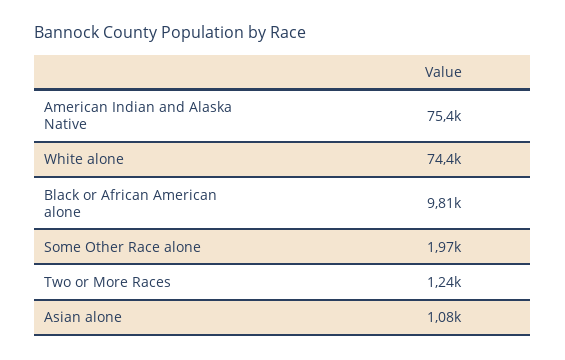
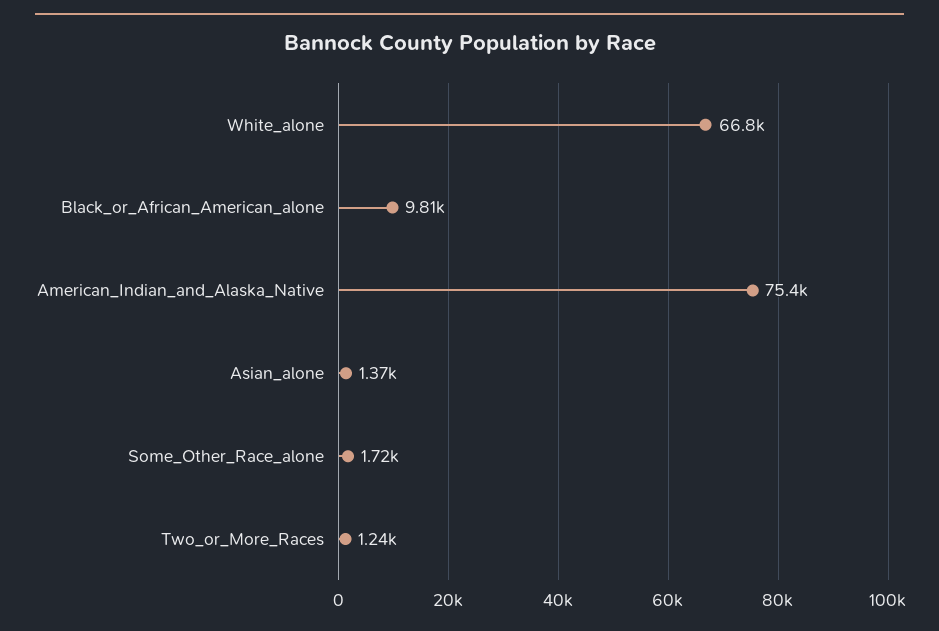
White alone: 74400 -> 66800
Some Other Race alone: 1970 -> 1720
Asian alone: 1080 -> 1370

